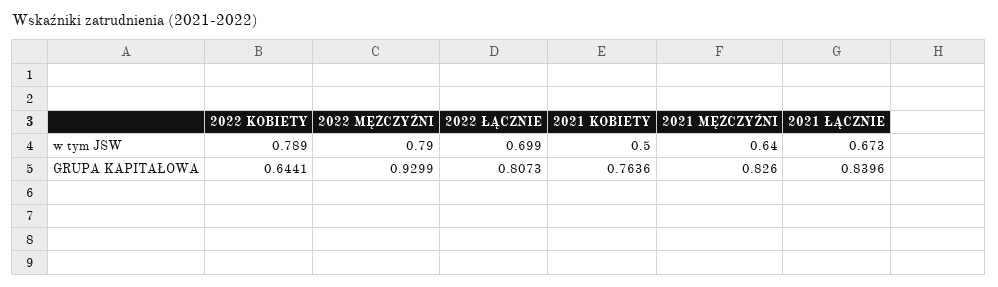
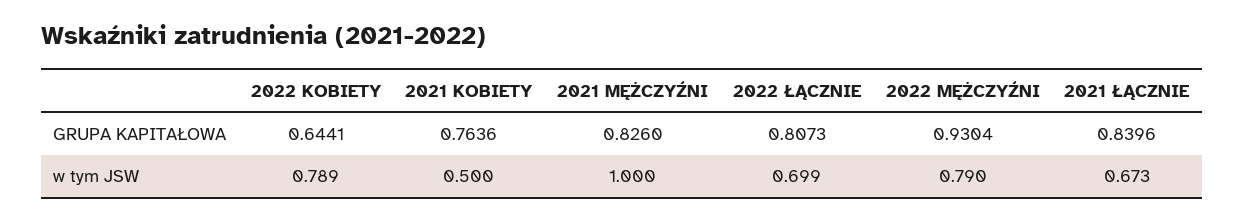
2021 MĘŻCZYŹNI, w tym JSW: 0.64 -> 1
2022 MĘŻCZYŹNI, GRUPA KAPITAŁOWA: 0.9299 -> 0.9304

